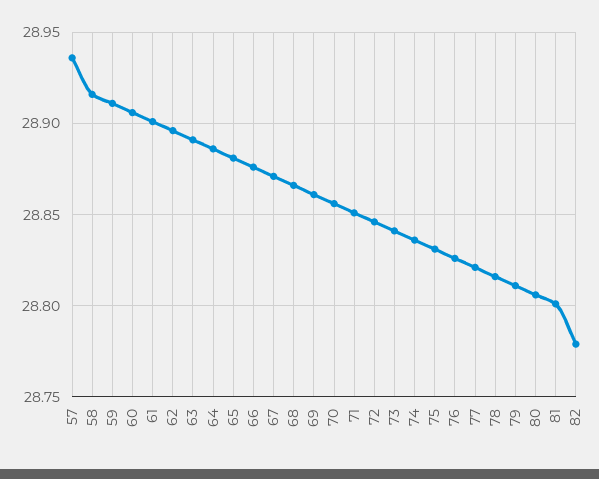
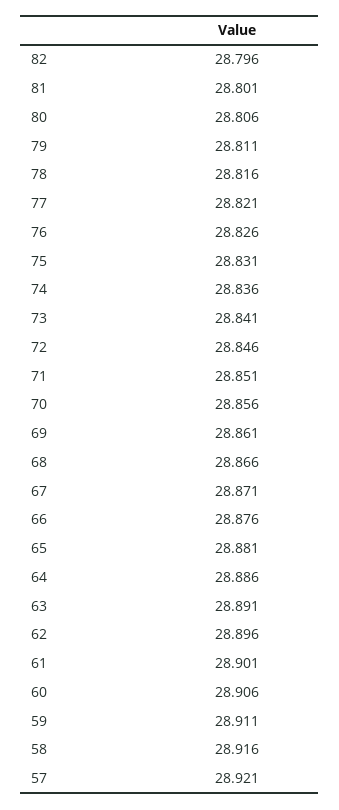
57: 28.935 -> 28.921
82: 28.78 -> 28.796

